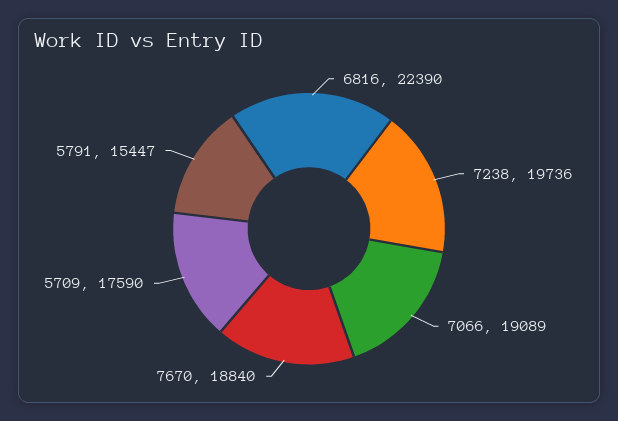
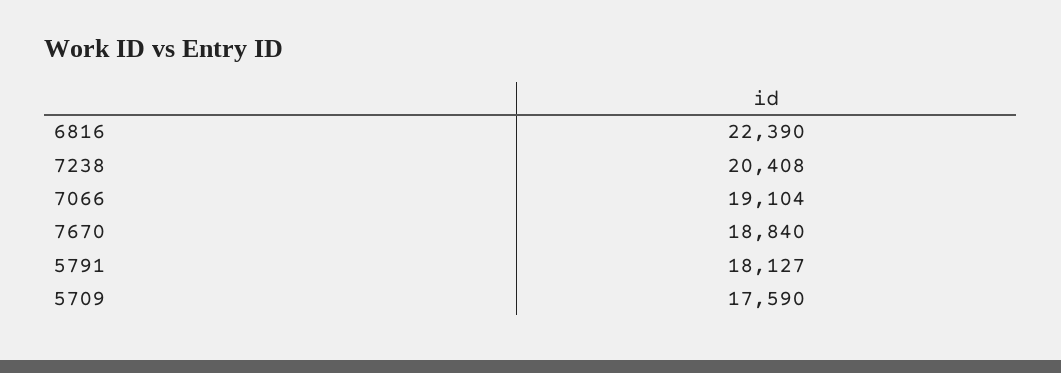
7238: 19736 -> 20408
7066: 19089 -> 19104
5791: 15447 -> 18127

